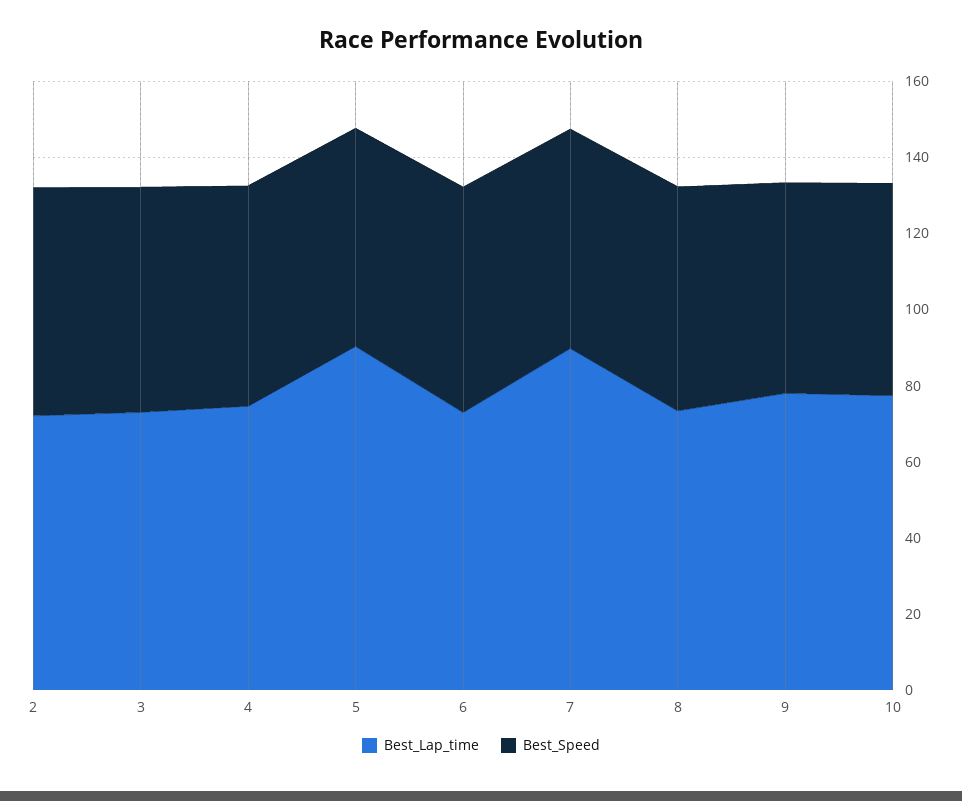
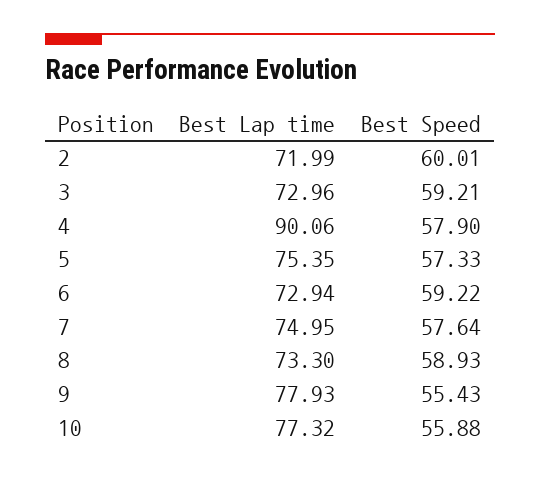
Best_Lap_time, 4: 75 -> 90.06
Best_Lap_time, 5: 90 -> 75.35
Best_Lap_time, 7: 90 -> 74.95

